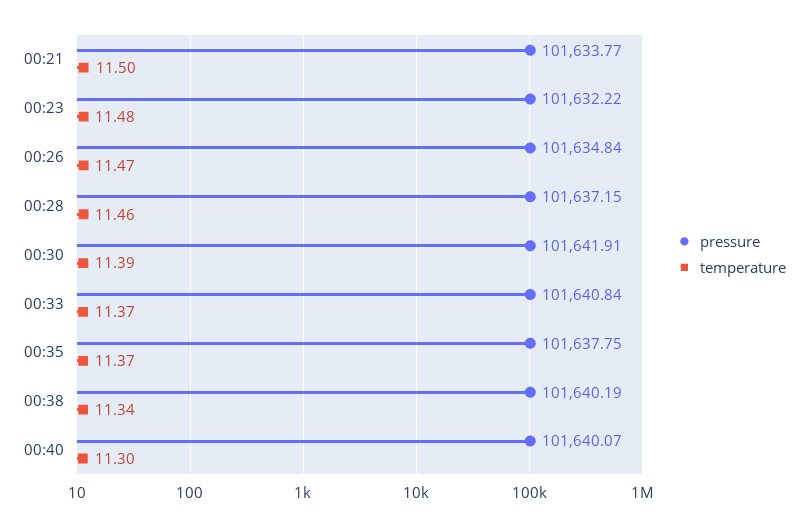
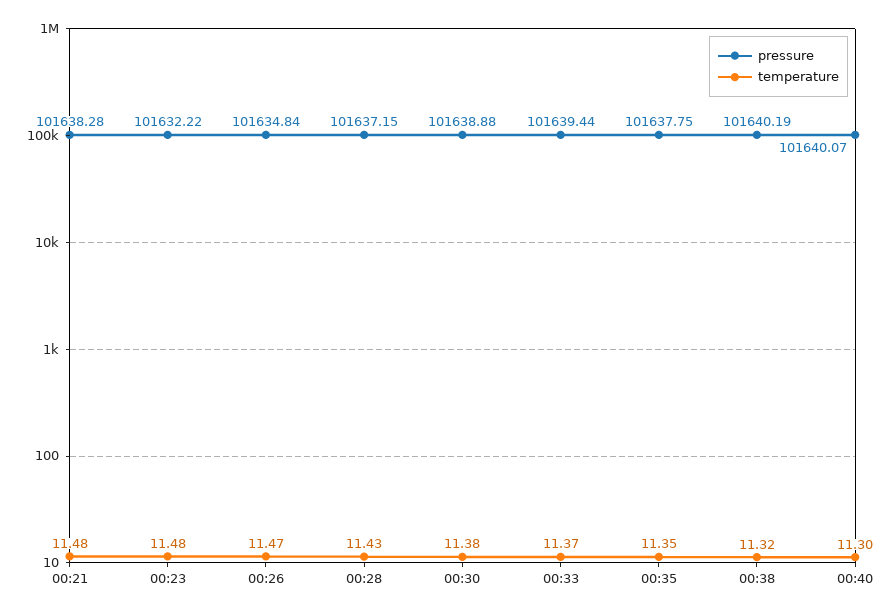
pressure, 00:21: 101633.77 -> 101638.28
temperature, 00:21: 11.5 -> 11.48
temperature, 00:28: 11.46 -> 11.43
pressure, 00:30: 101641.91 -> 101638.88
temperature, 00:30: 11.39 -> 11.38
pressure, 00:33: 101640.84 -> 101639.44
temperature, 00:35: 11.37 -> 11.35
temperature, 00:38: 11.34 -> 11.32

